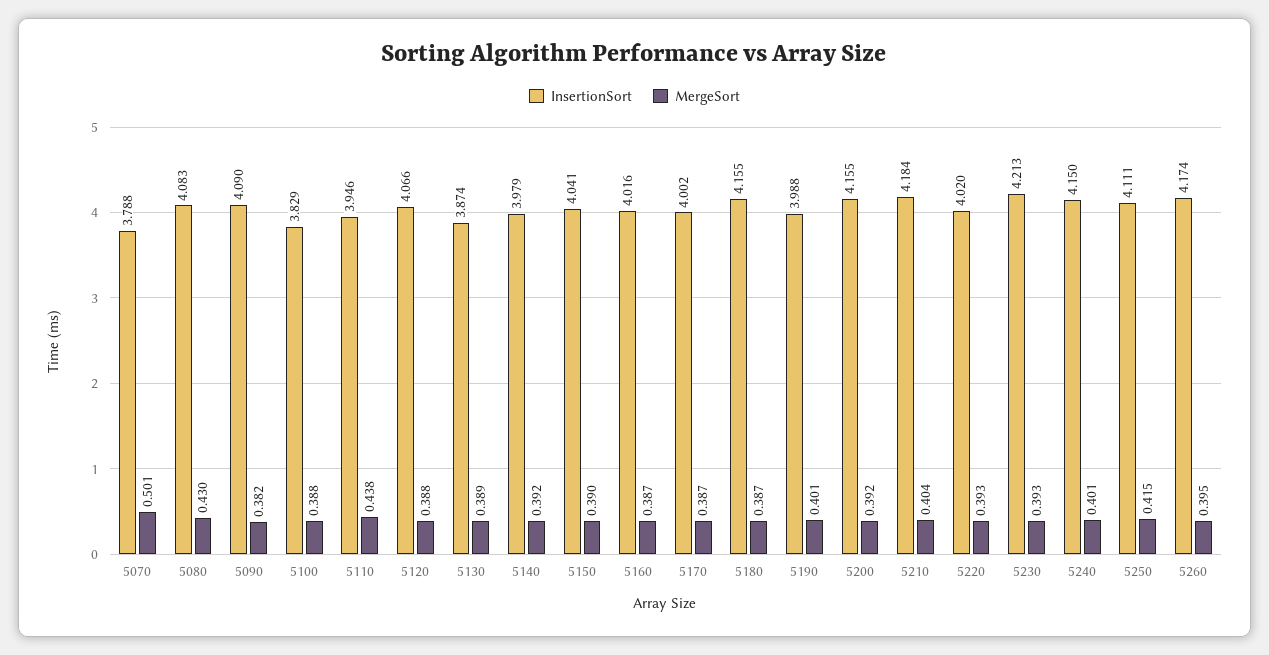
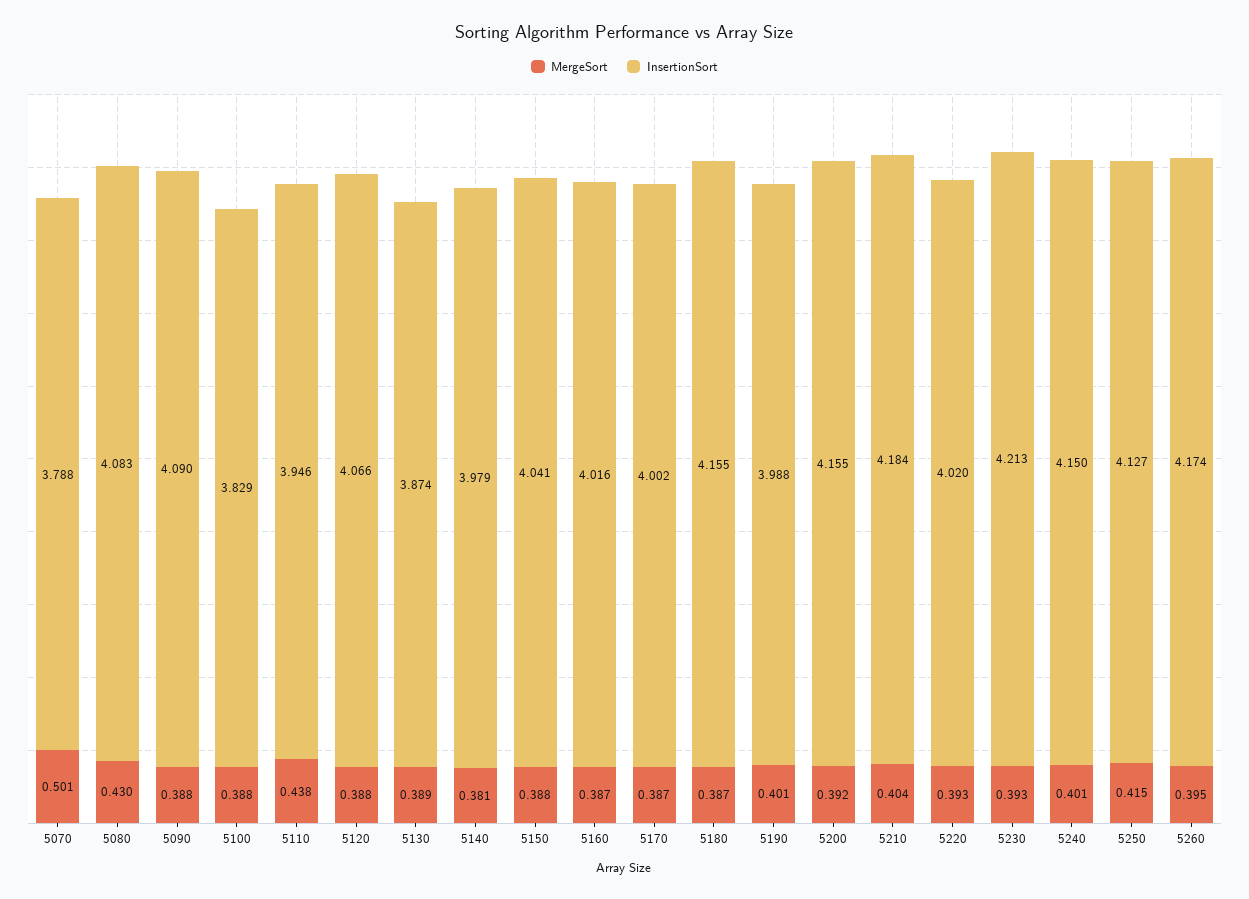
MergeSort, 5090: 0.382 -> 0.388
MergeSort, 5140: 0.392 -> 0.381
MergeSort, 5150: 0.39 -> 0.388
InsertionSort, 5250: 4.111 -> 4.127

